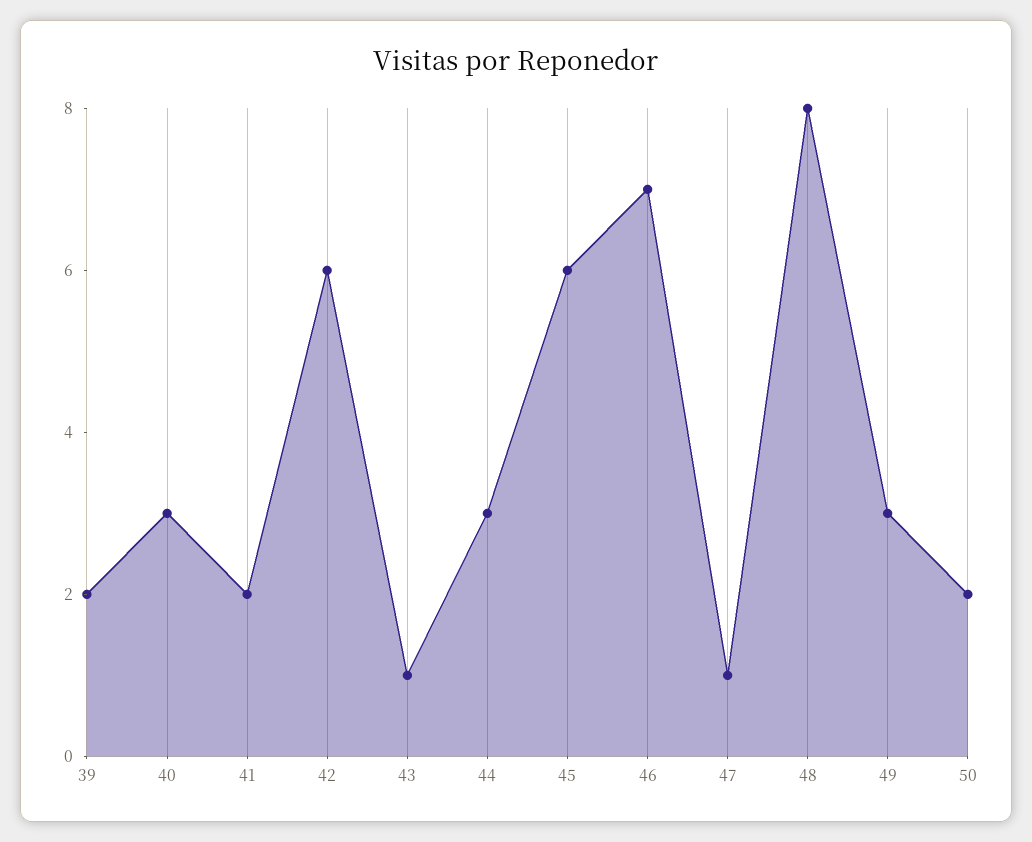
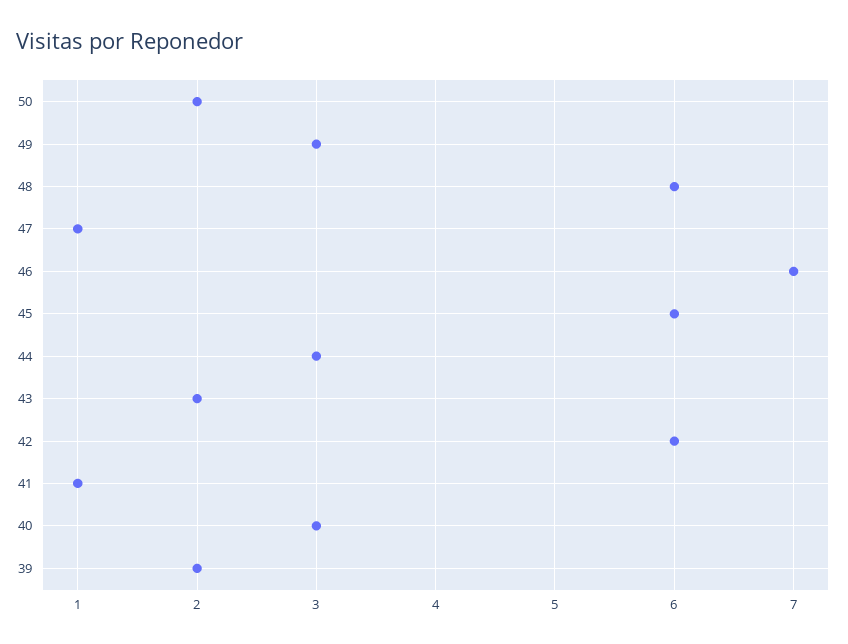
41: 2 -> 1
43: 1 -> 2
48: 8 -> 6

